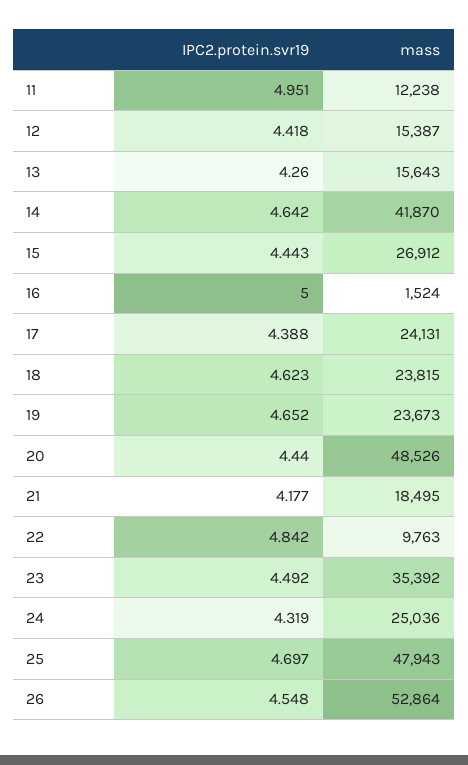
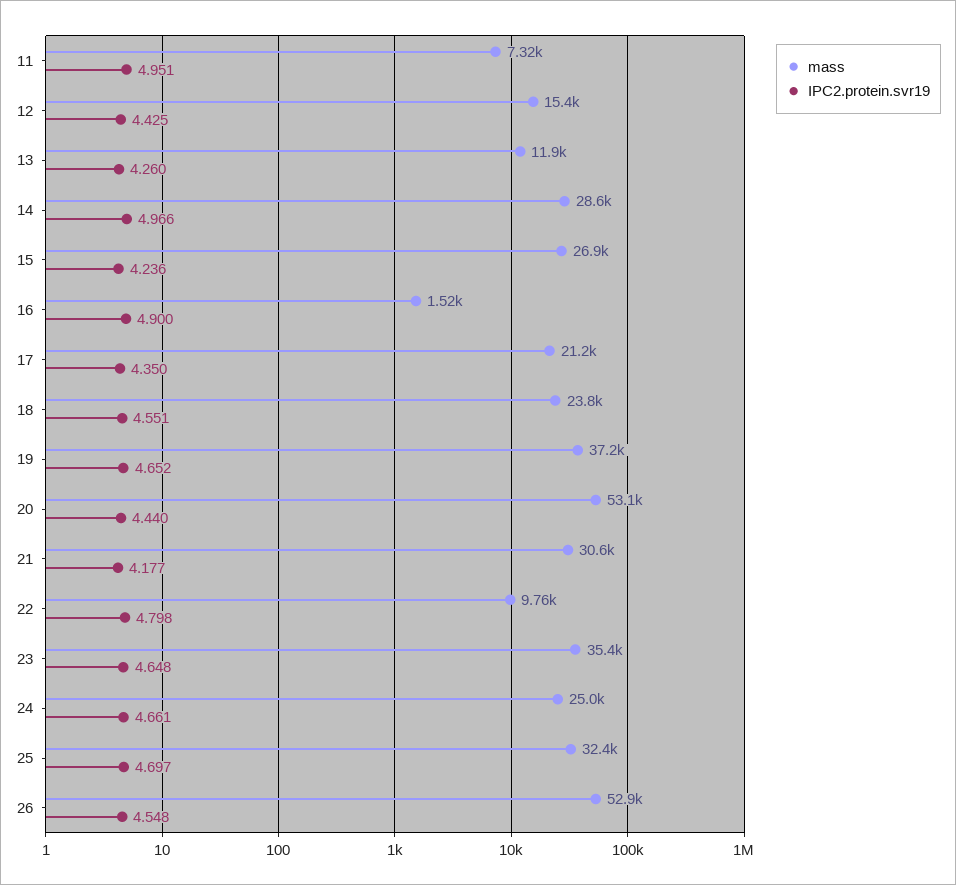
mass, 11: 12238 -> 7320
IPC2.protein.svr19, 12: 4.418 -> 4.425
mass, 13: 15643 -> 11900
IPC2.protein.svr19, 14: 4.642 -> 4.966
mass, 14: 41870 -> 28600
IPC2.protein.svr19, 15: 4.443 -> 4.236
IPC2.protein.svr19, 16: 5 -> 4.9
IPC2.protein.svr19, 17: 4.388 -> 4.35
mass, 17: 24131 -> 21200
IPC2.protein.svr19, 18: 4.623 -> 4.551
mass, 19: 23673 -> 37200
mass, 20: 48526 -> 53100
mass, 21: 18495 -> 30600
IPC2.protein.svr19, 22: 4.842 -> 4.798
IPC2.protein.svr19, 23: 4.492 -> 4.648
IPC2.protein.svr19, 24: 4.319 -> 4.661
mass, 25: 47943 -> 32400

